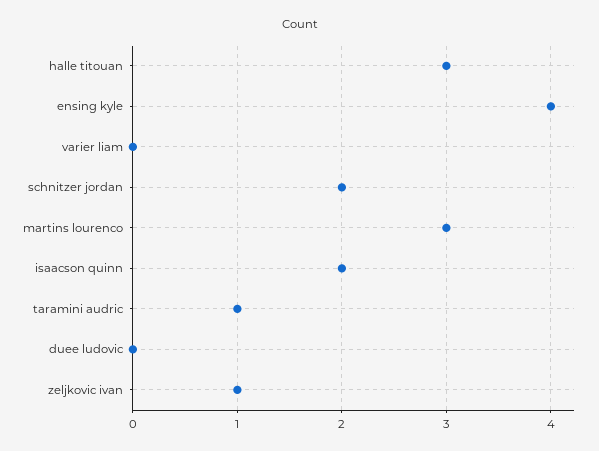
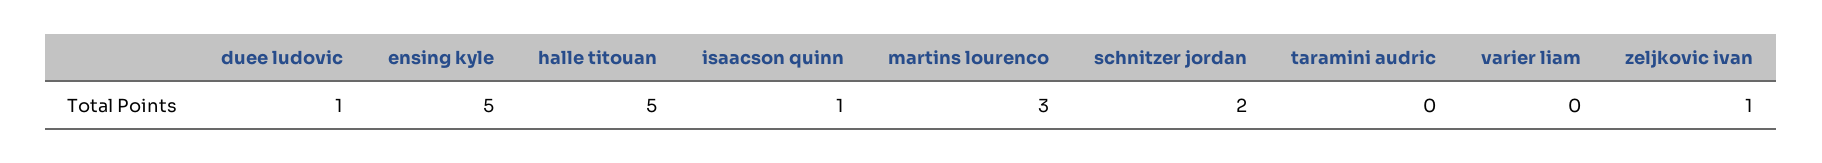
halle titouan: 3 -> 5
ensing kyle: 4 -> 5
isaacson quinn: 2 -> 1
taramini audric: 1 -> 0
duee ludovic: 0 -> 1

